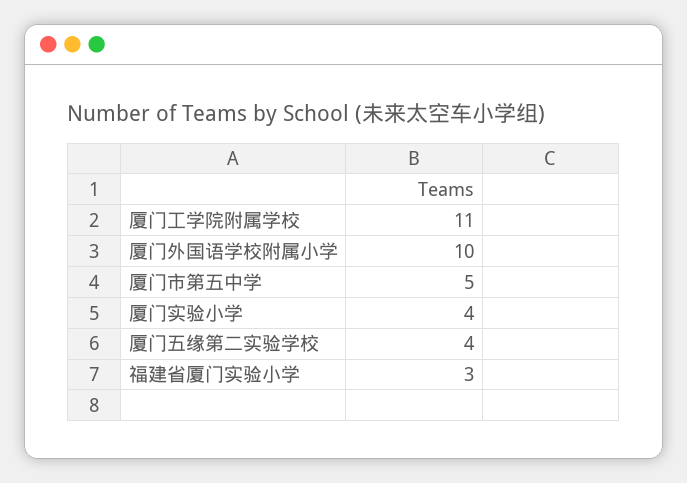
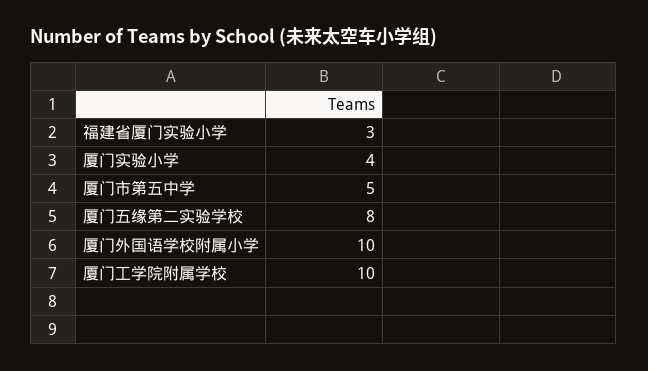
厦门工学院附属学校: 11 -> 10
厦门五缘第二实验学校: 4 -> 8

